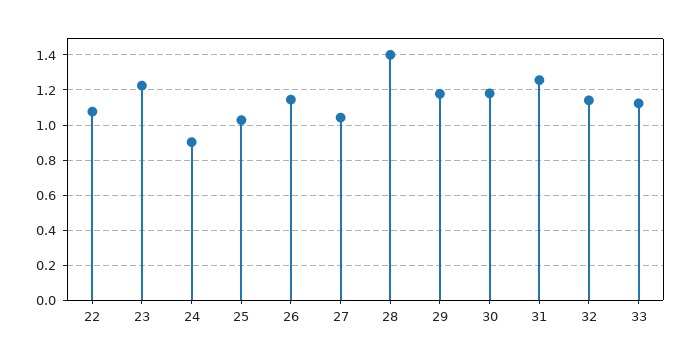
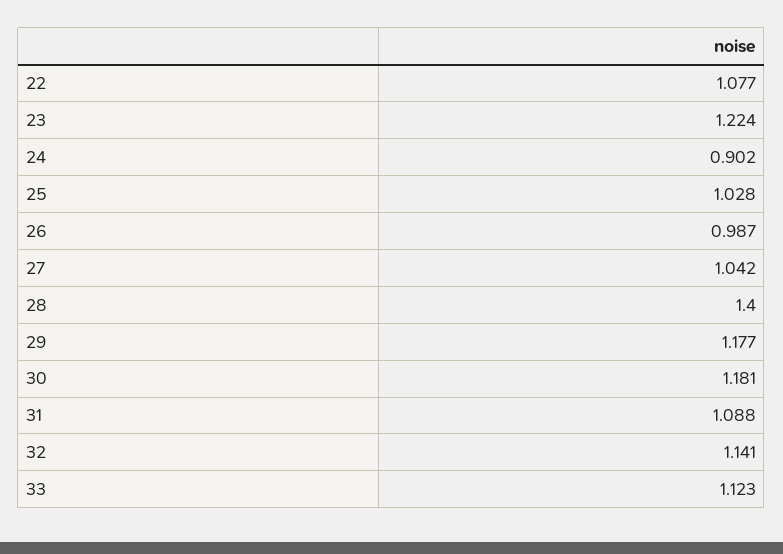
26: 1.15 -> 0.987
31: 1.25 -> 1.088

